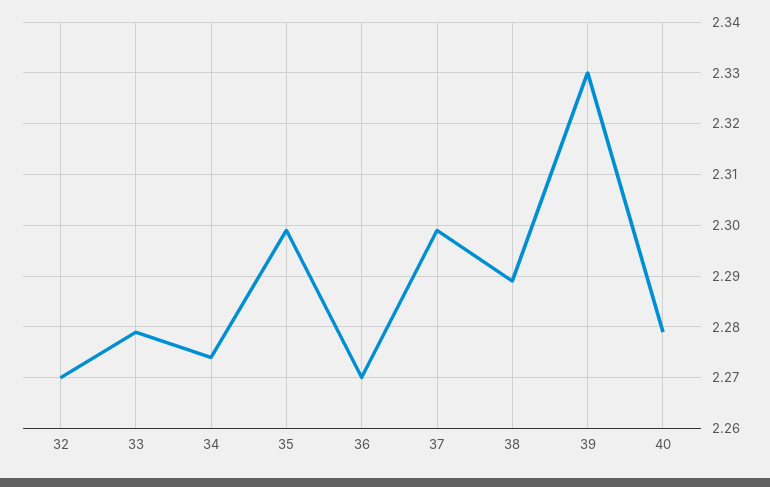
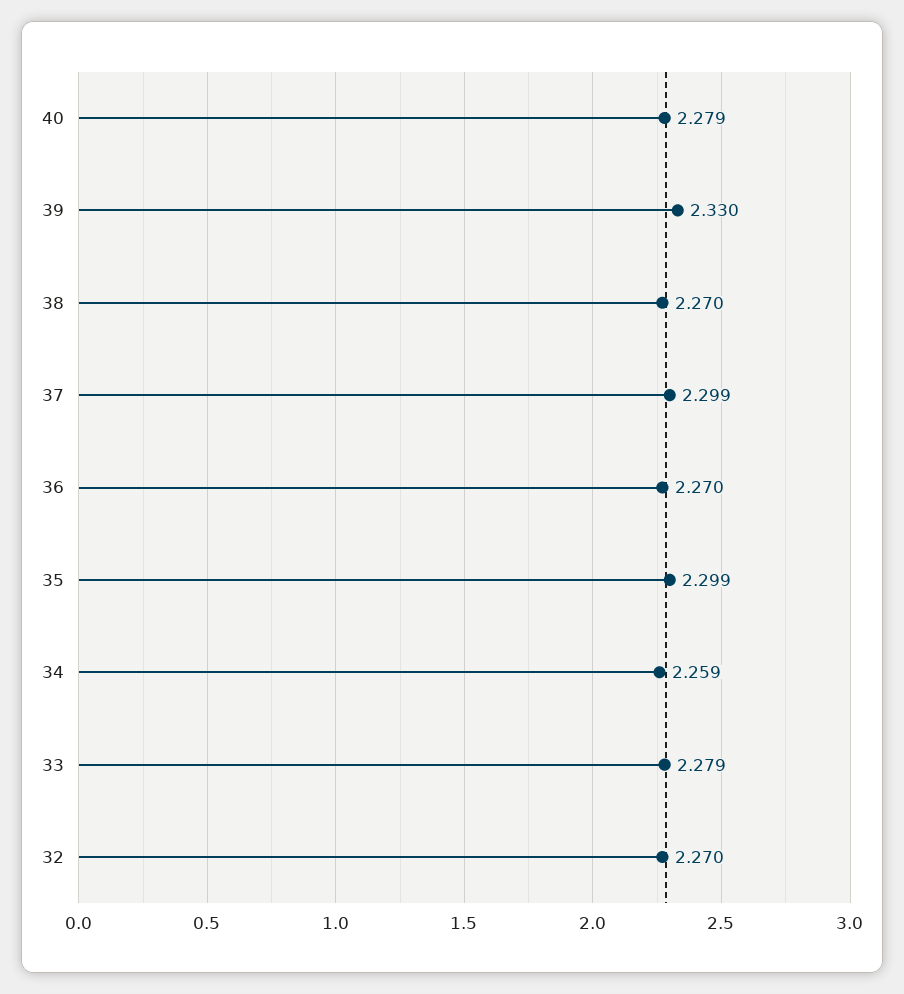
34: 2.275 -> 2.259
38: 2.29 -> 2.27

